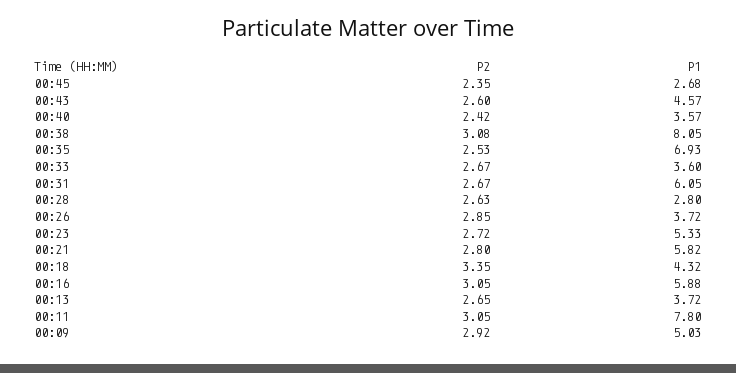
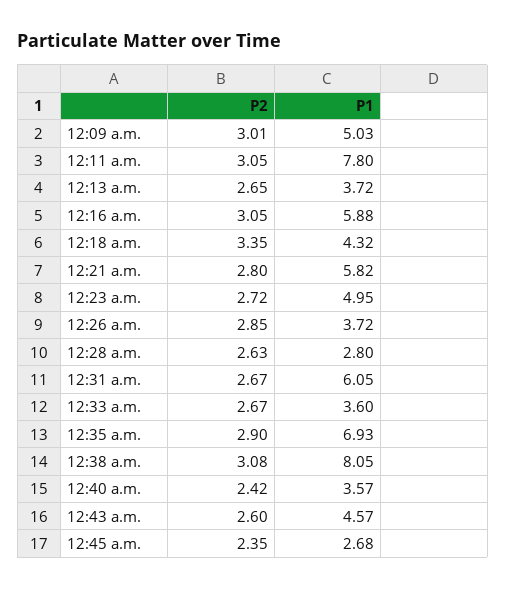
P2, 00:35: 2.53 -> 2.9
P1, 00:23: 5.33 -> 4.95
P2, 00:09: 2.92 -> 3.01

